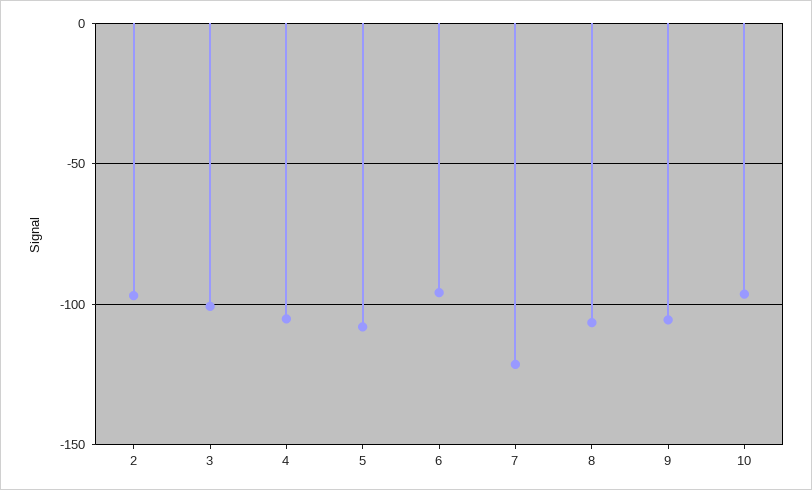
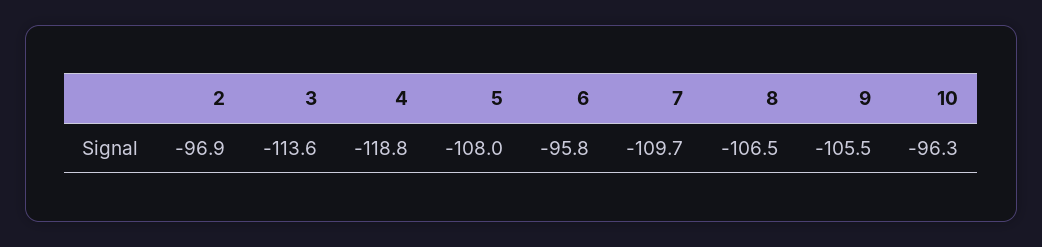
3: -100 -> -113.6
4: -105 -> -118.8
7: -120 -> -109.7

